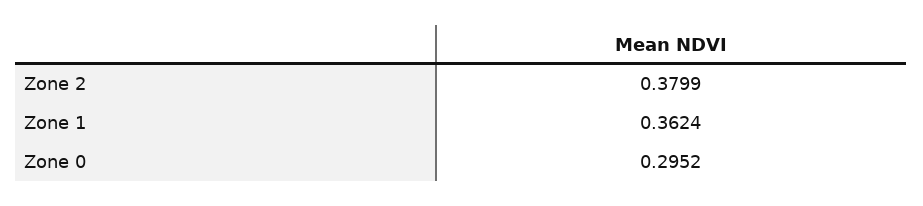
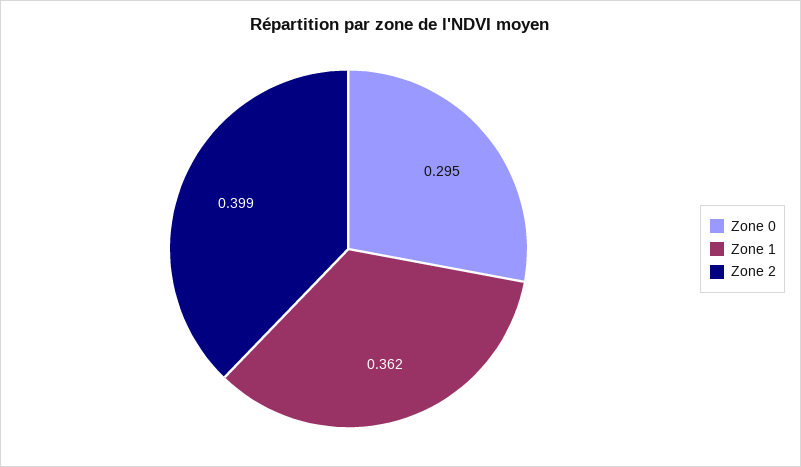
Zone 2: 0.3799 -> 0.399

